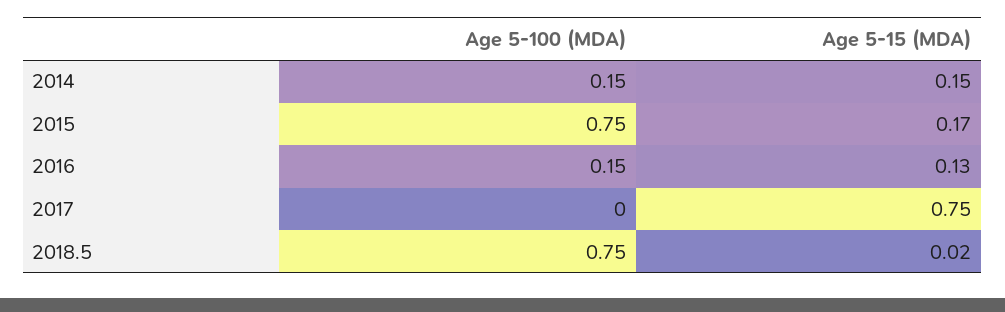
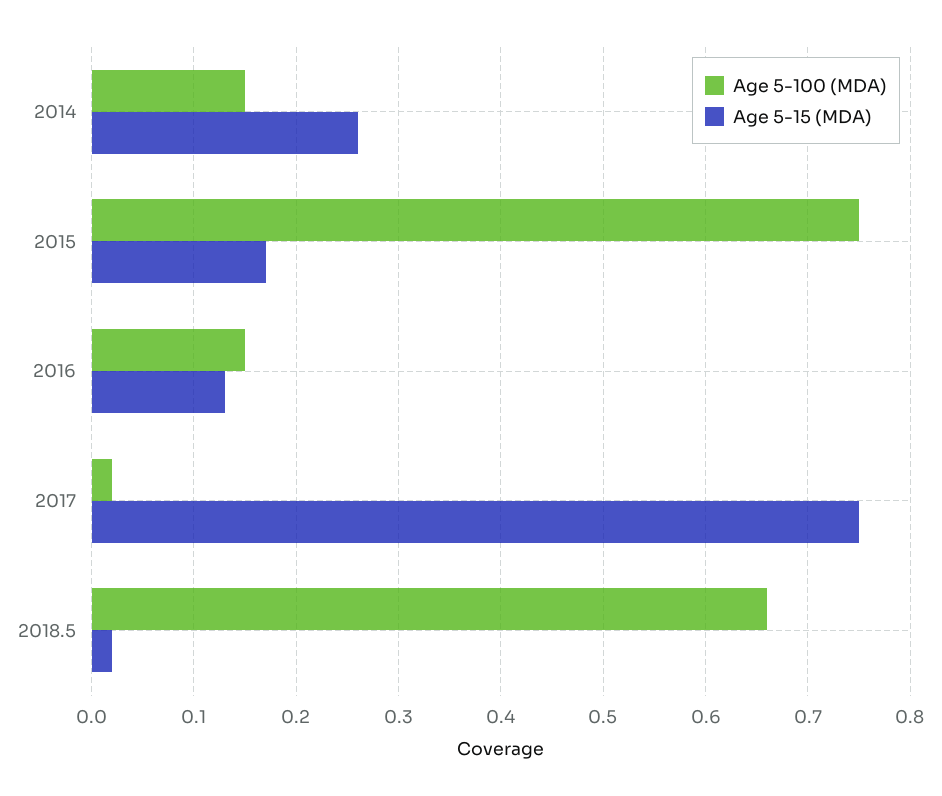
Age 5-15 (MDA), 2014: 0.15 -> 0.26
Age 5-100 (MDA), 2017: 0 -> 0.02
Age 5-100 (MDA), 2018.5: 0.75 -> 0.66

